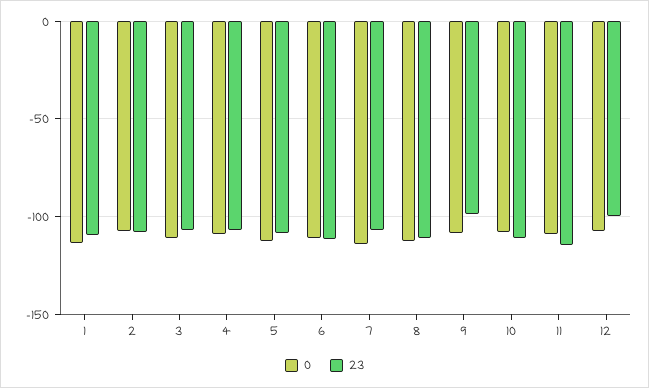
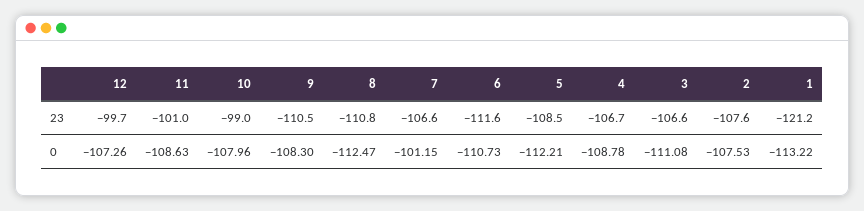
23, 1: -110 -> -121.2
0, 7: -115 -> -101.15
23, 9: -100 -> -110.5
23, 10: -110 -> -99
23, 11: -115 -> -101

